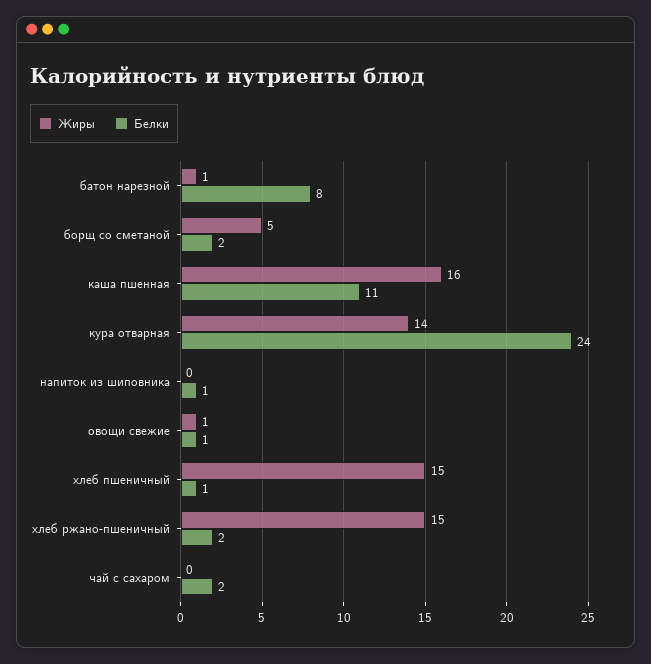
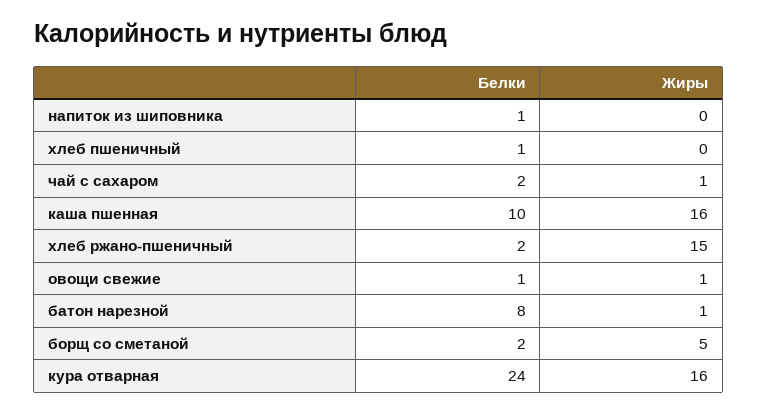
Белки, каша пшенная: 11 -> 10
Жиры, кура отварная: 14 -> 16
Жиры, хлеб пшеничный: 15 -> 0
Жиры, чай с сахаром: 0 -> 1

